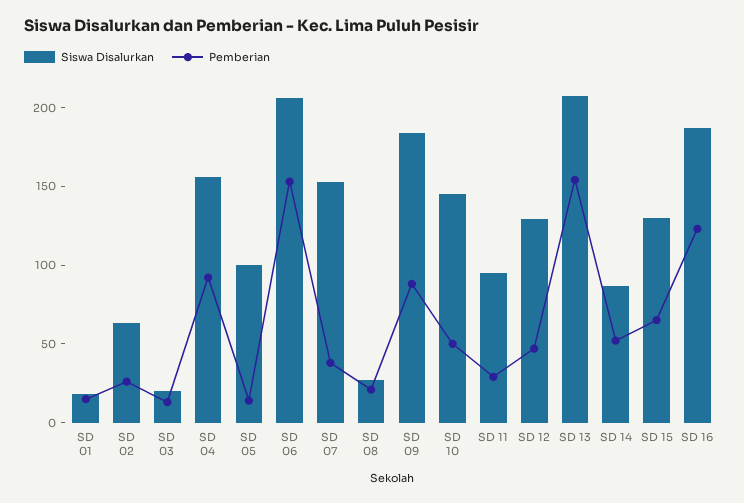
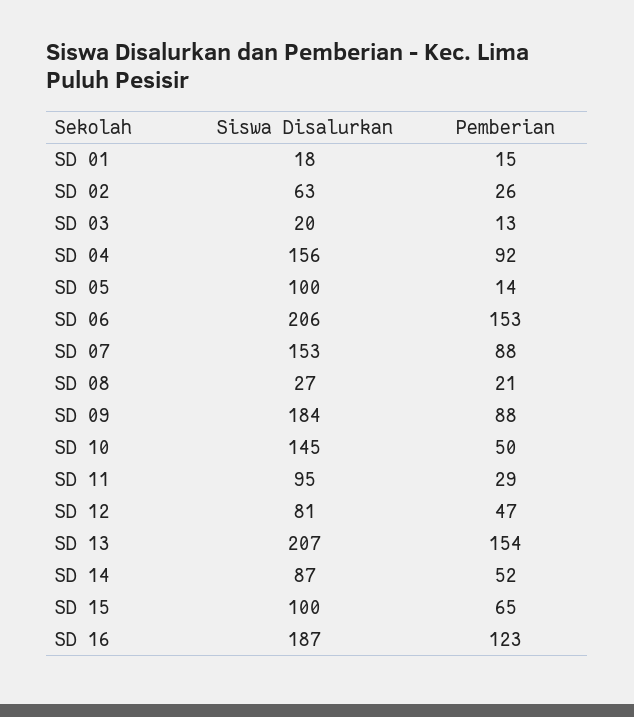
Pemberian, SD 07: 40 -> 88
Siswa Disalurkan, SD 12: 130 -> 81
Siswa Disalurkan, SD 15: 130 -> 100

